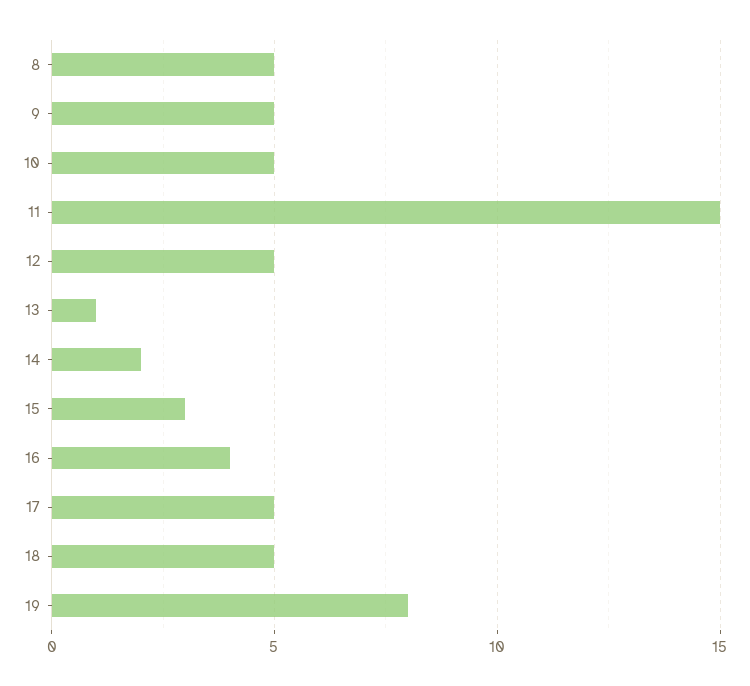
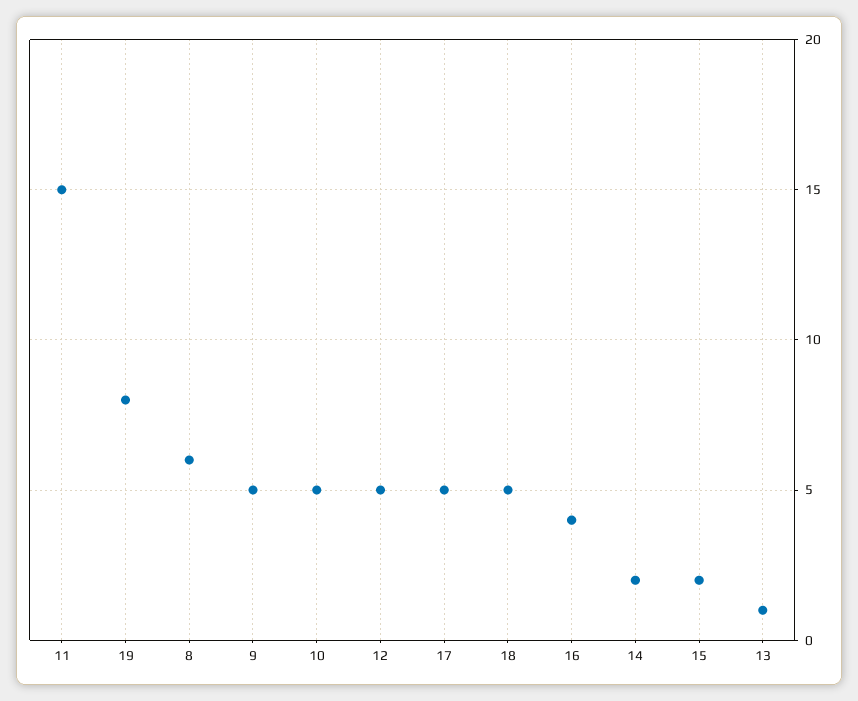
8: 5 -> 6
15: 3 -> 2

